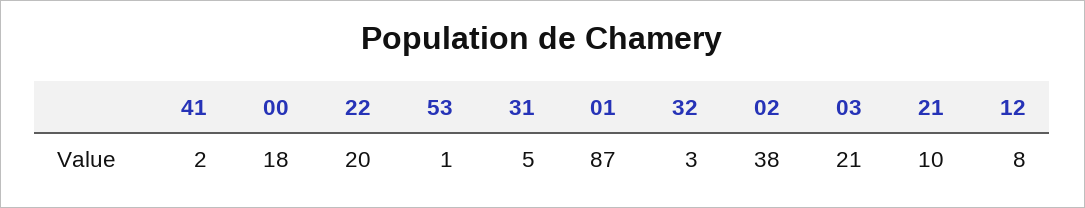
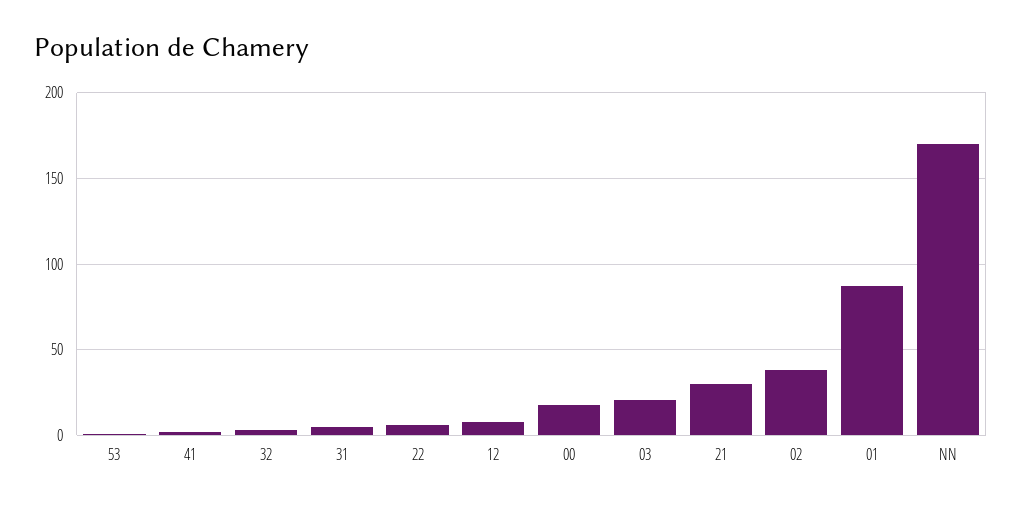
22: 20 -> 5
21: 10 -> 30
NN: none -> 170

